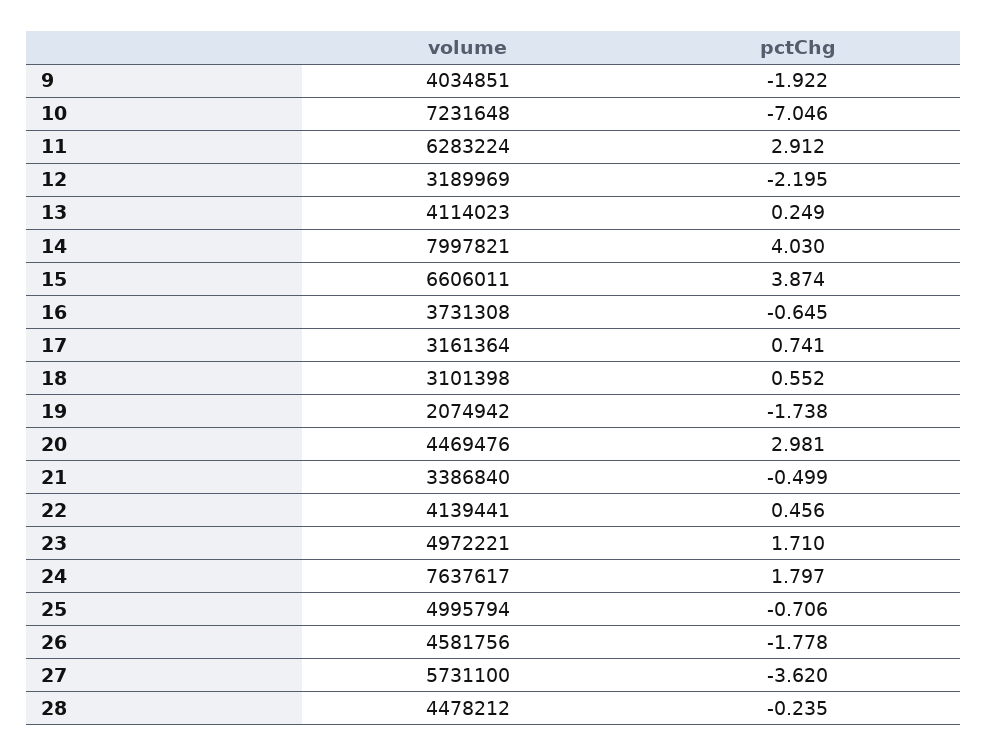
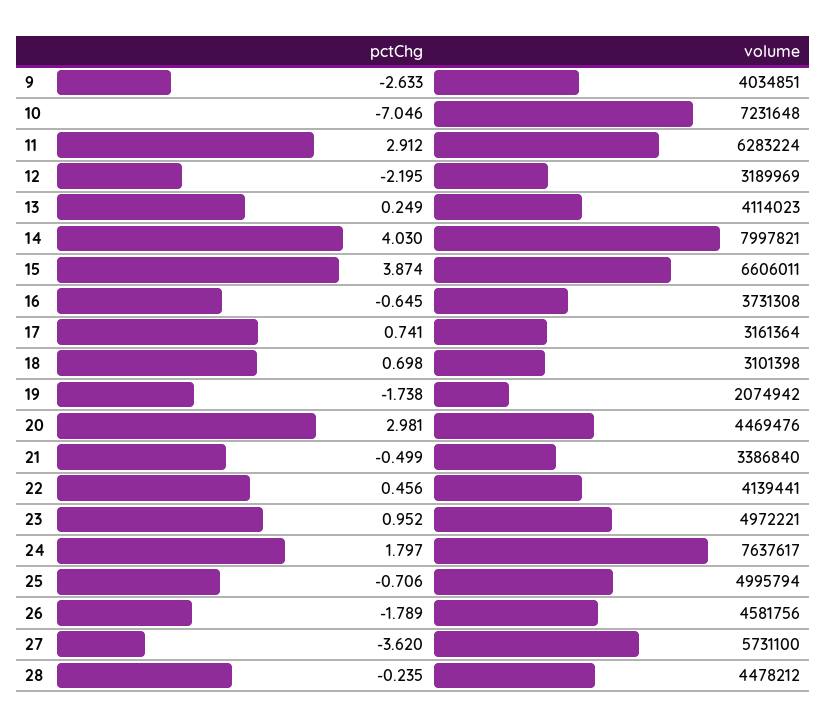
pctChg, 9: -1.922 -> -2.633
pctChg, 18: 0.552 -> 0.698
pctChg, 23: 1.71 -> 0.952
pctChg, 26: -1.778 -> -1.789

